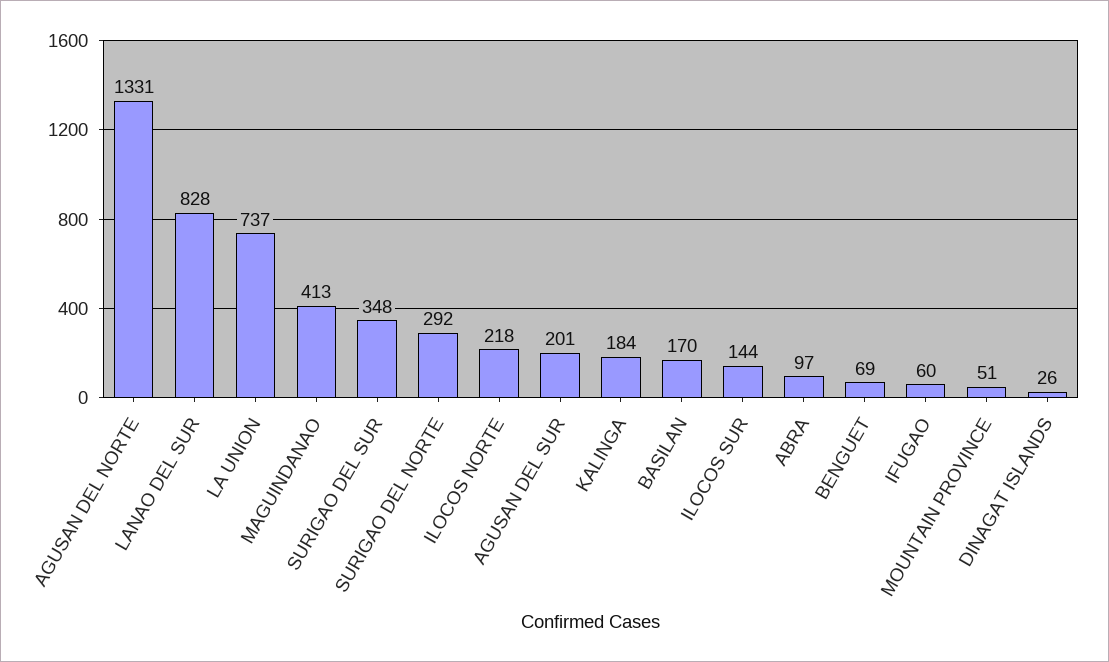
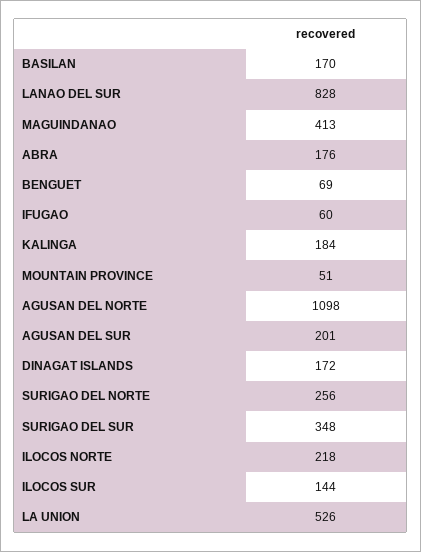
AGUSAN DEL NORTE: 1331 -> 1098
LA UNION: 737 -> 526
SURIGAO DEL NORTE: 292 -> 256
ABRA: 97 -> 176
DINAGAT ISLANDS: 26 -> 172

